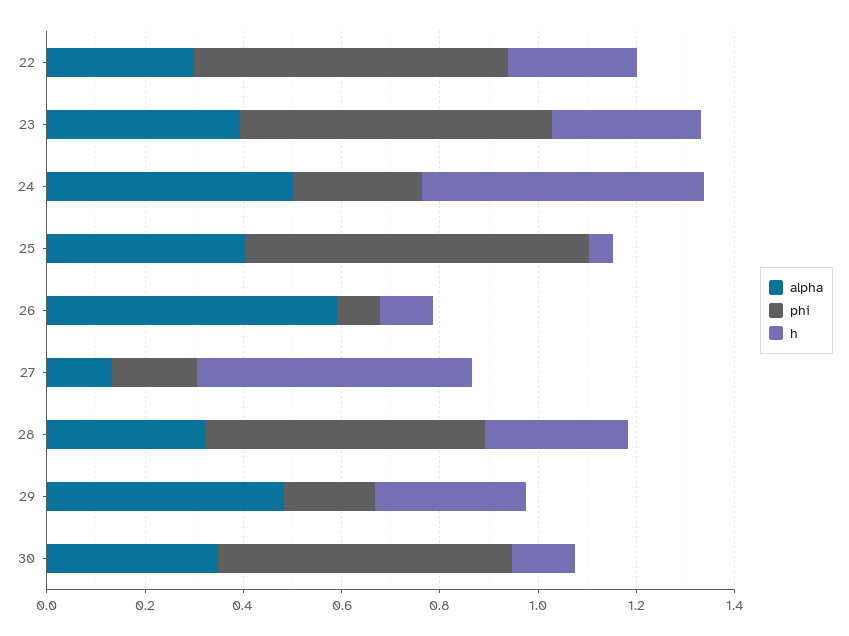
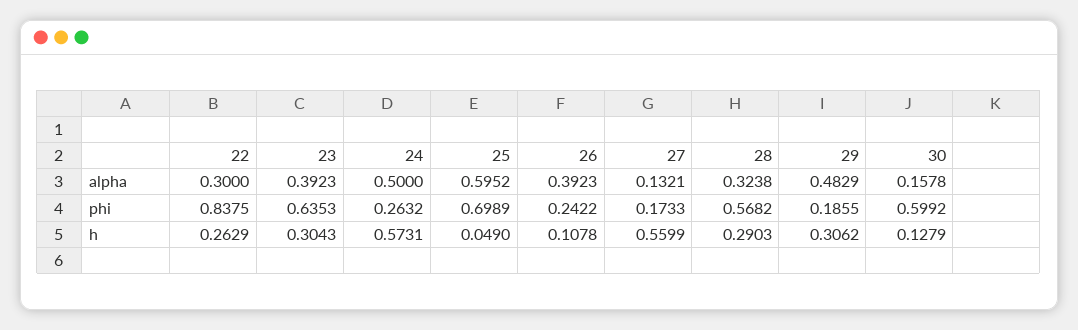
phi, 22: 0.65 -> 0.8375
alpha, 25: 0.4 -> 0.5952
alpha, 26: 0.6 -> 0.3923
phi, 26: 0.1 -> 0.2422
alpha, 30: 0.35 -> 0.1578

